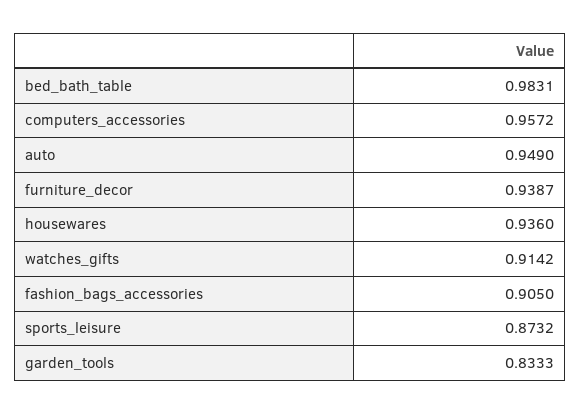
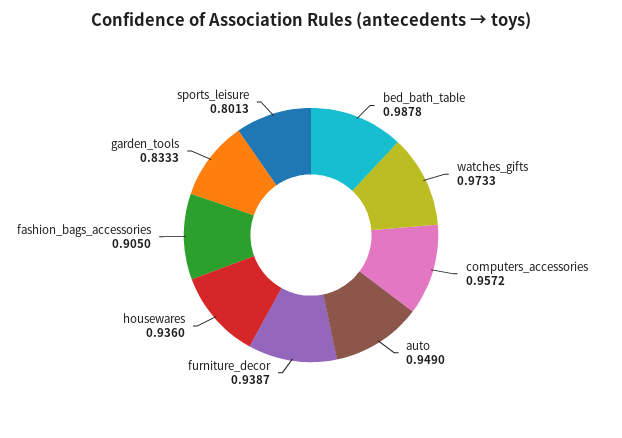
bed_bath_table: 0.9831 -> 0.9878
watches_gifts: 0.9142 -> 0.9733
sports_leisure: 0.8732 -> 0.8013

